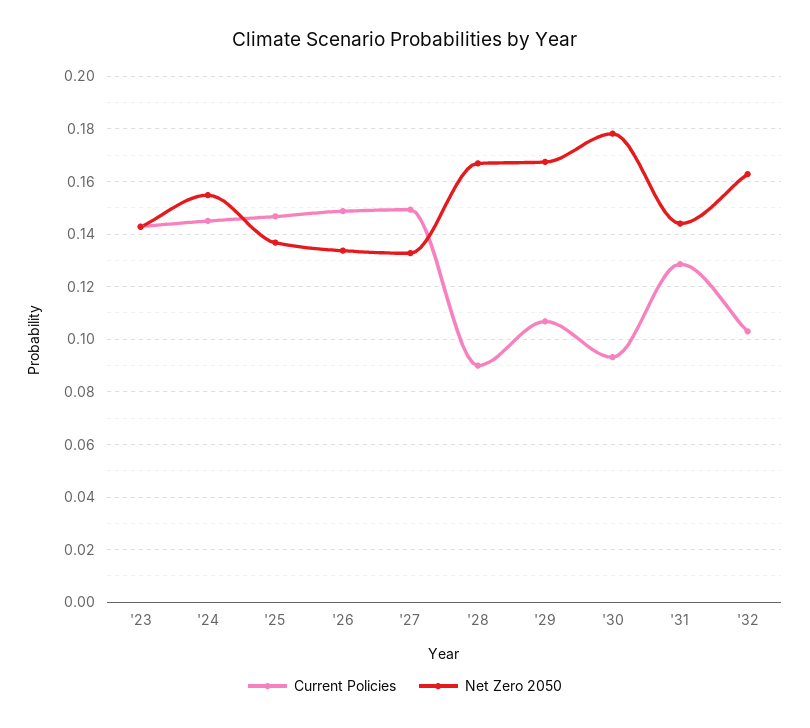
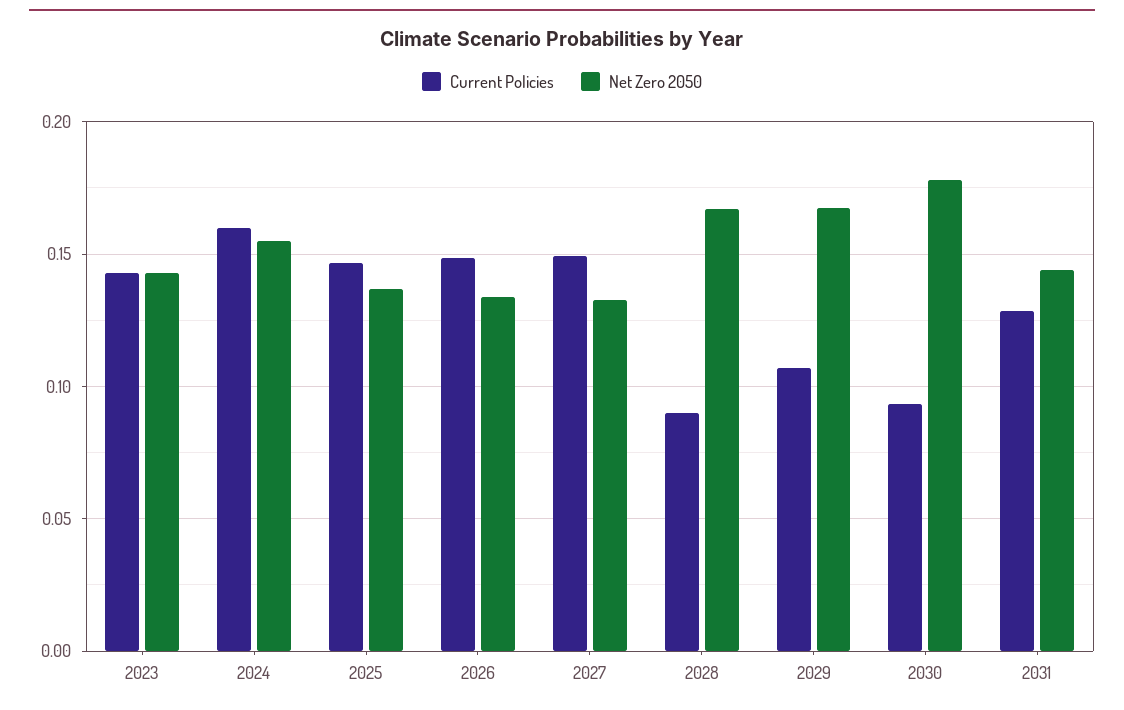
Current Policies, '24: 0.145 -> 0.16
Current Policies, '32: 0.1025 -> none
Net Zero 2050, '32: 0.1625 -> none

